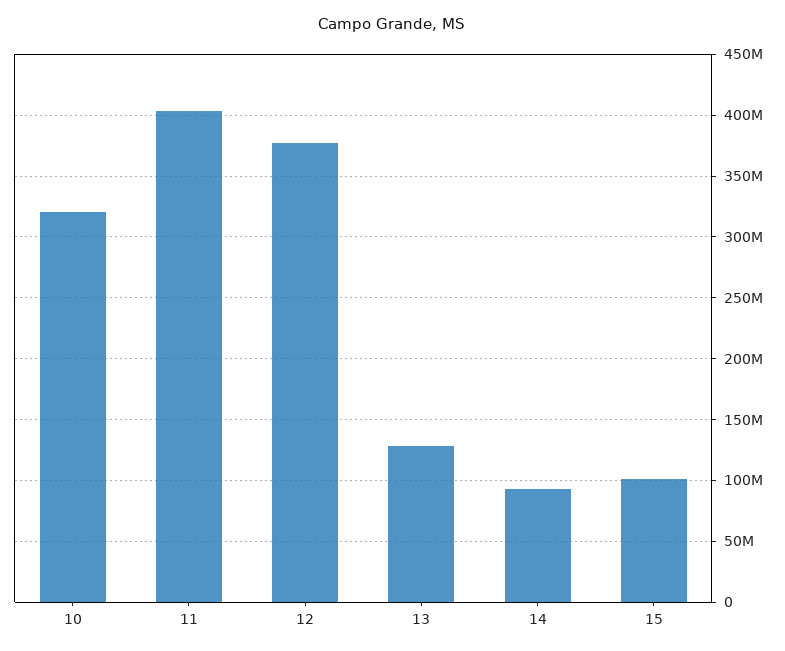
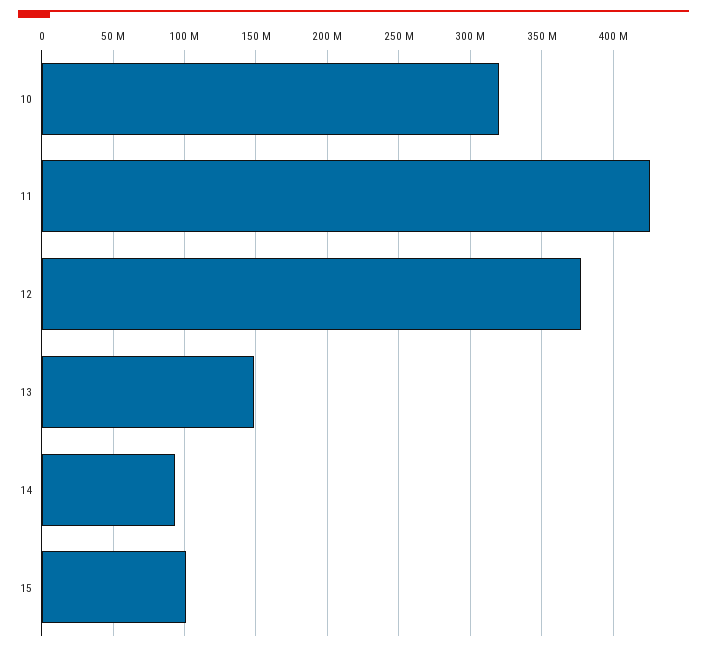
11: 405000000 -> 425000000
13: 130000000 -> 150000000

